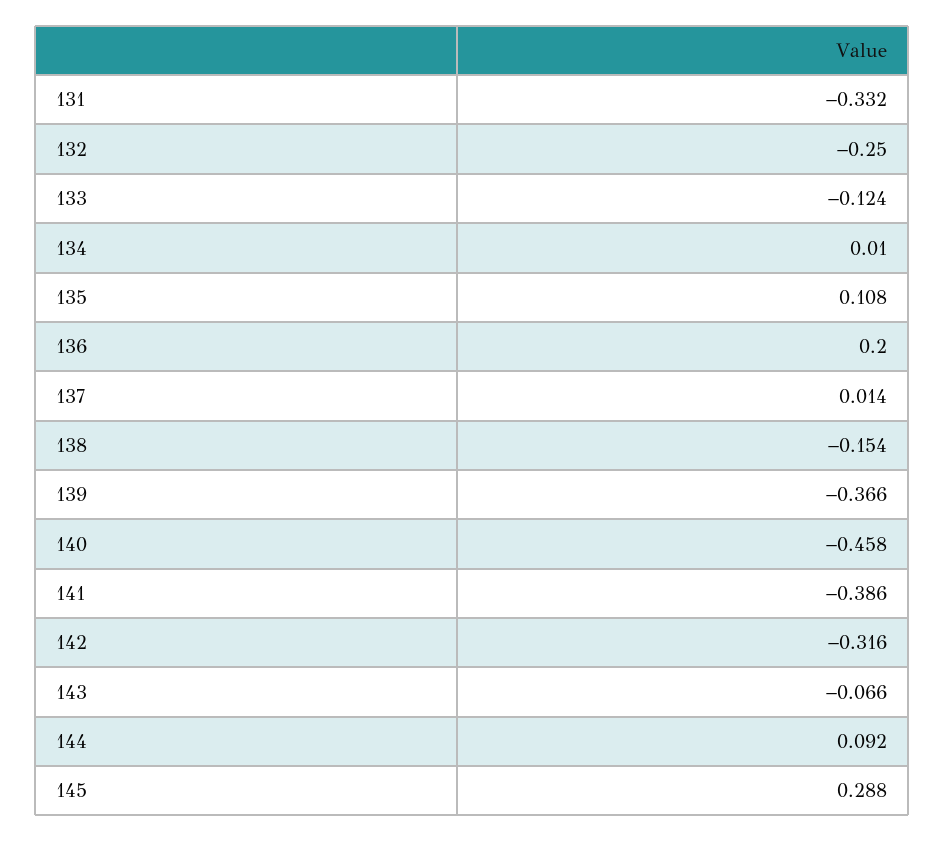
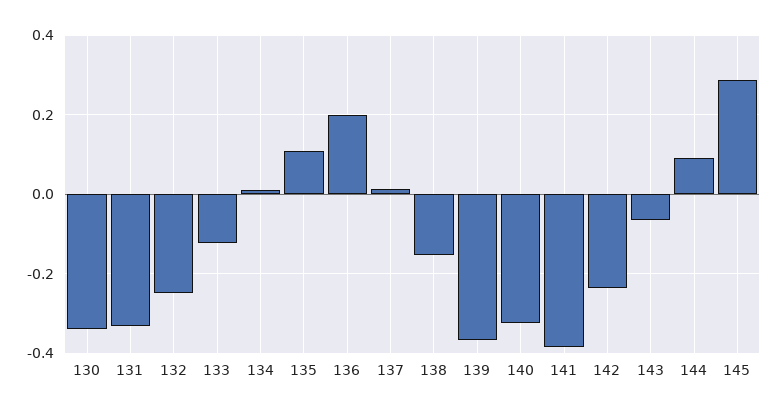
140: -0.458 -> -0.32
142: -0.316 -> -0.24
130: none -> -0.34

